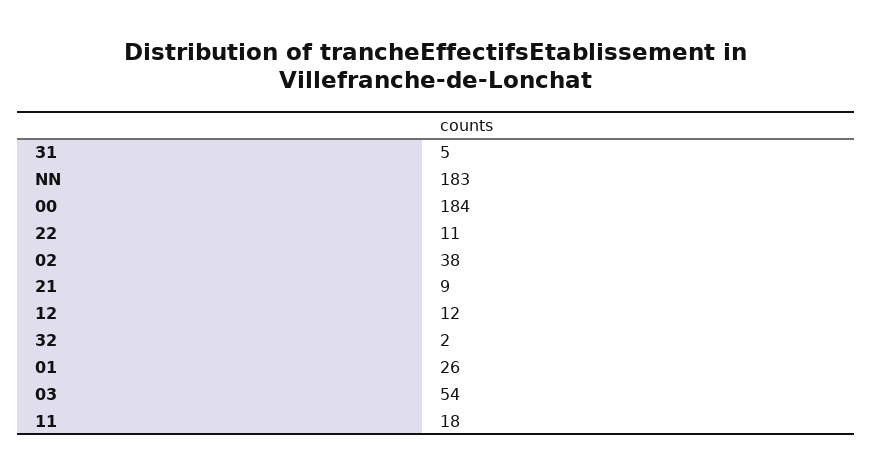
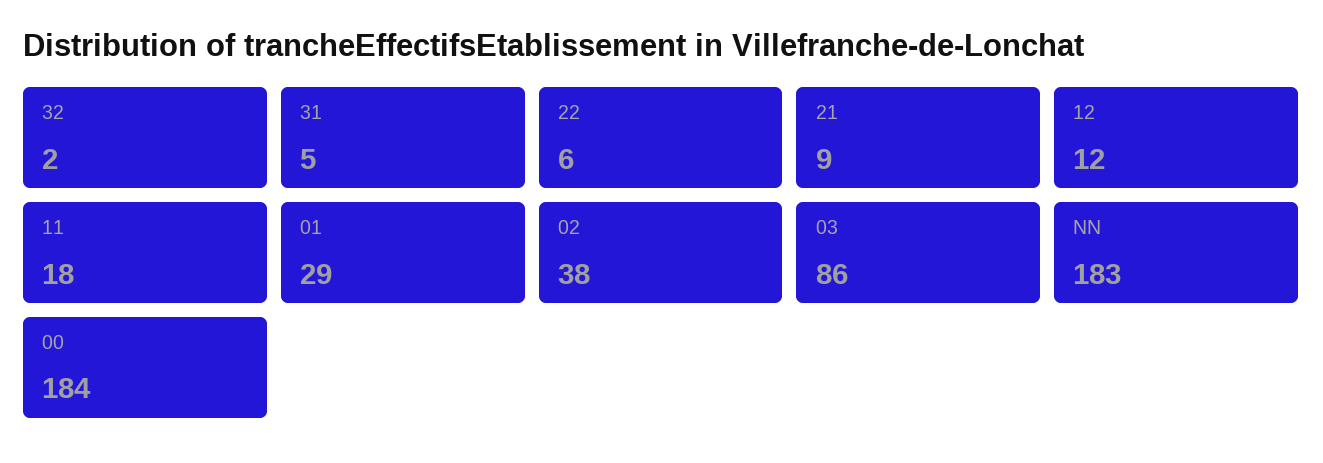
22: 11 -> 6
01: 26 -> 29
03: 54 -> 86

